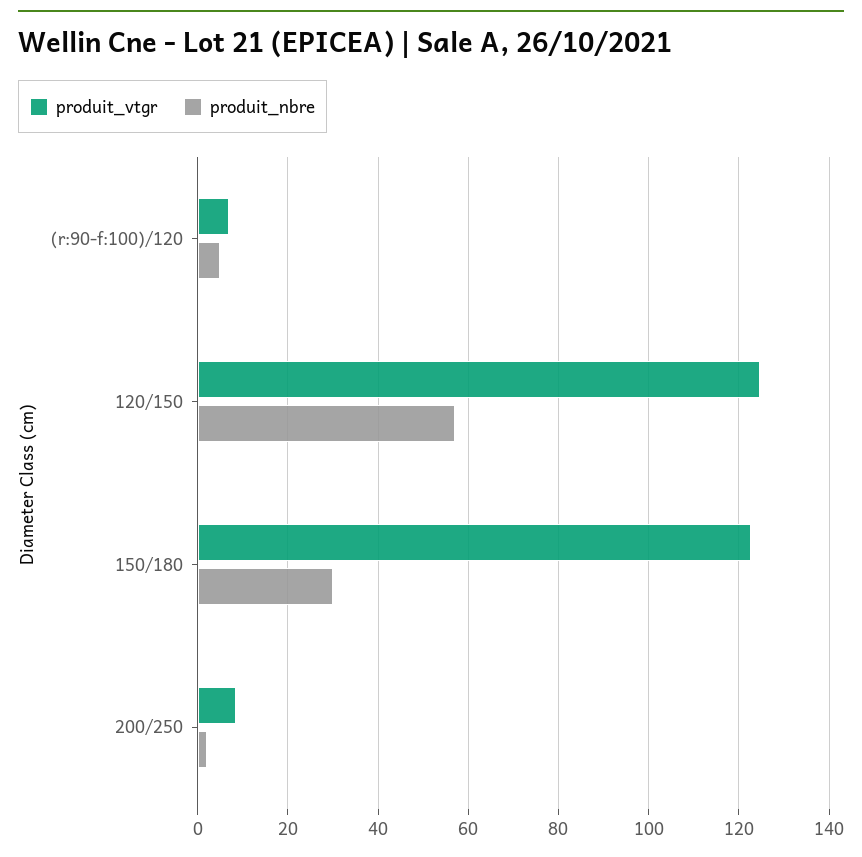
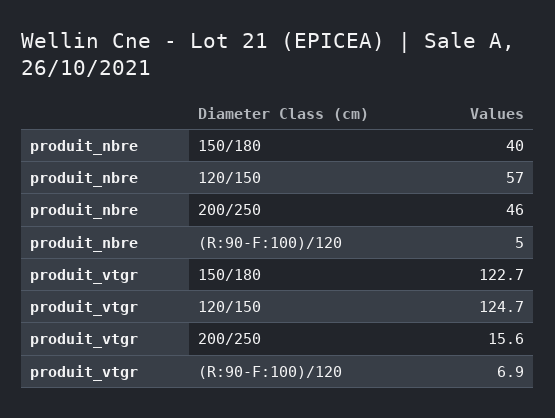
produit_nbre, 150/180: 30 -> 40
produit_vtgr, 200/250: 8 -> 15.6
produit_nbre, 200/250: 2 -> 46

